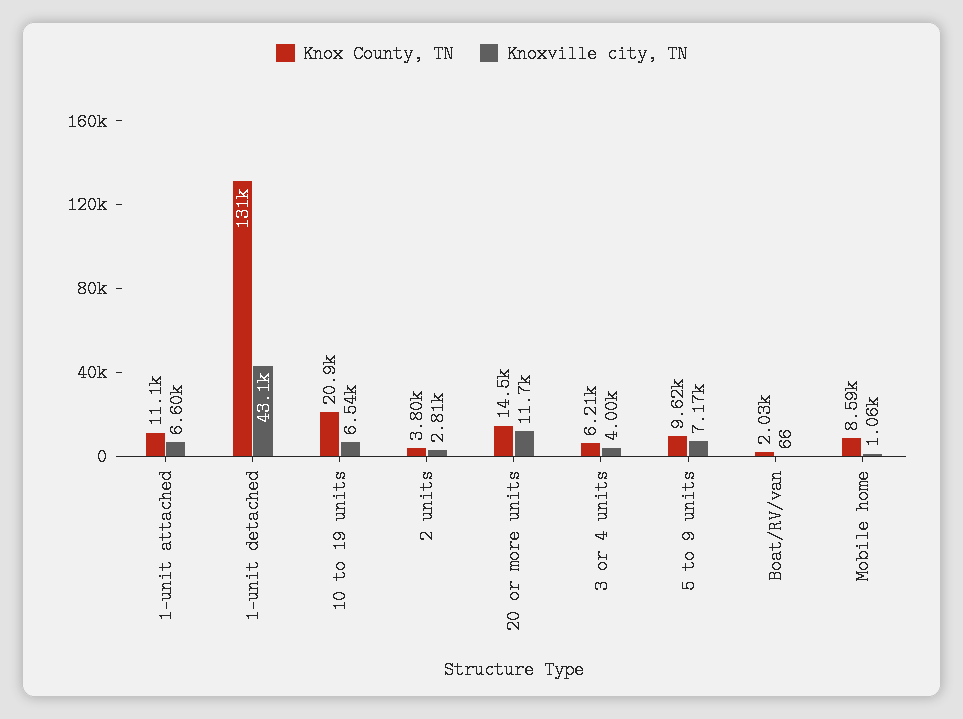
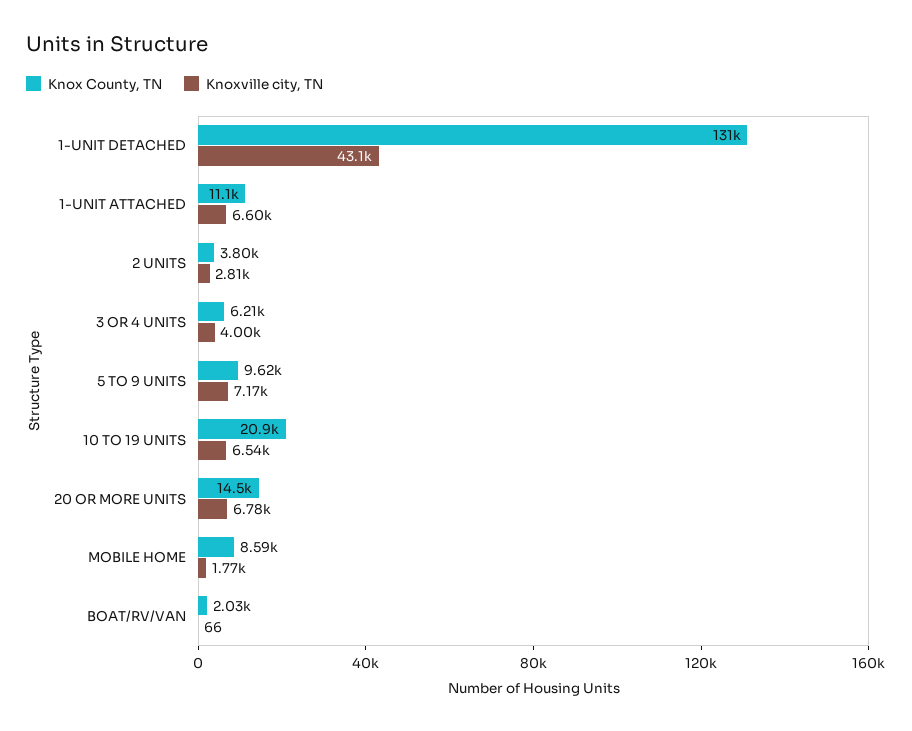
Knoxville city, TN, 20 or more units: 11700 -> 6780
Knoxville city, TN, Mobile home: 1060 -> 1770

